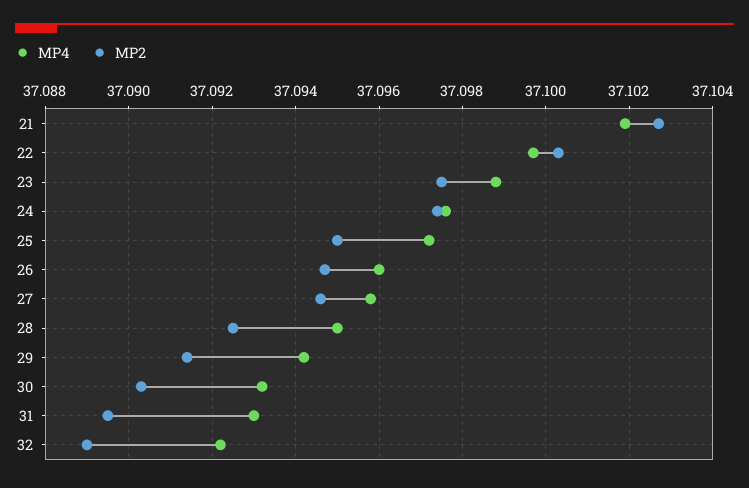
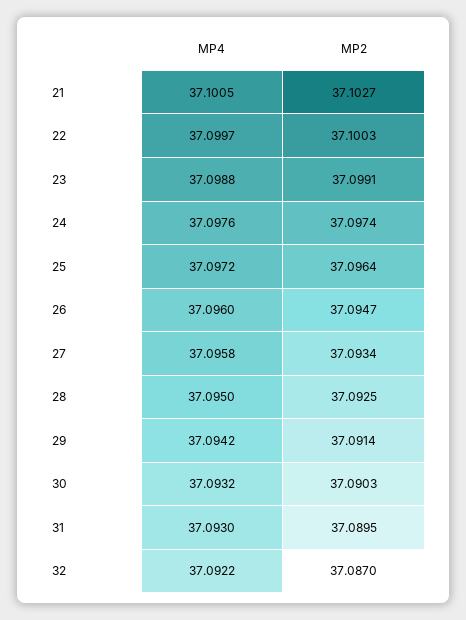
MP4, 21: 37.102 -> 37.1005
MP2, 23: 37.0975 -> 37.0991
MP2, 25: 37.095 -> 37.0964
MP2, 27: 37.0945 -> 37.0934
MP2, 32: 37.089 -> 37.087

